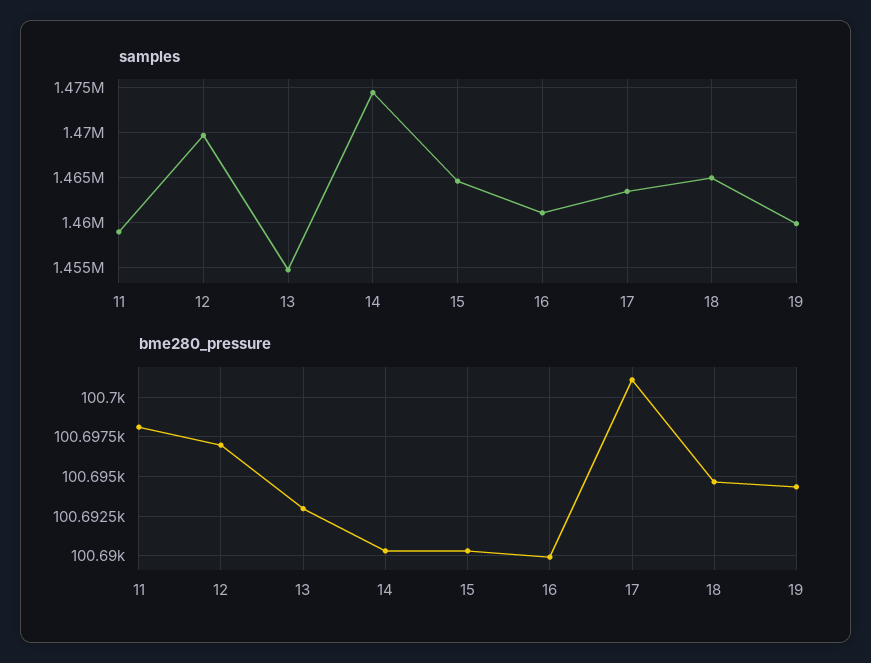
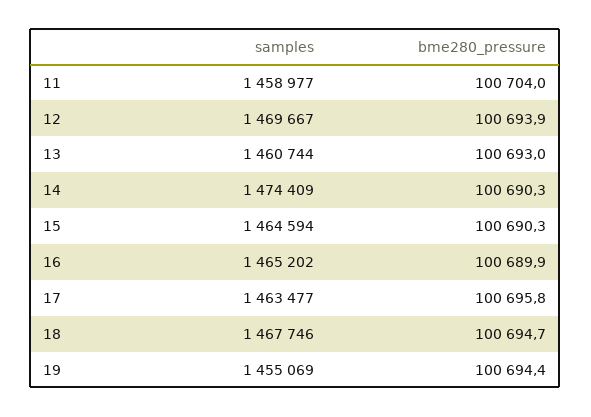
samples, 13: 1455000 -> 1460744
samples, 16: 1461000 -> 1465202
samples, 18: 1465000 -> 1467746
samples, 19: 1460000 -> 1455069
bme280_pressure, 11: 100698 -> 100704
bme280_pressure, 12: 100697 -> 100693.9
bme280_pressure, 17: 100701 -> 100695.8

